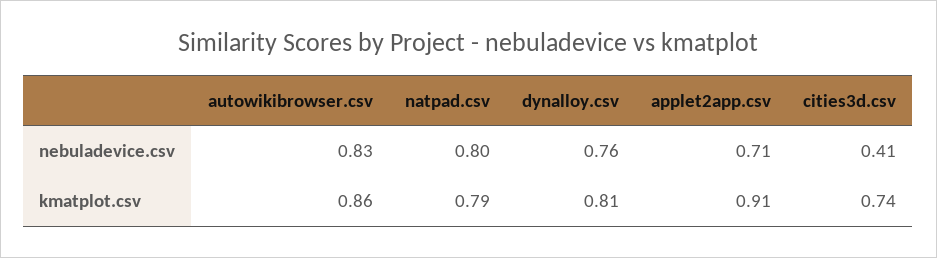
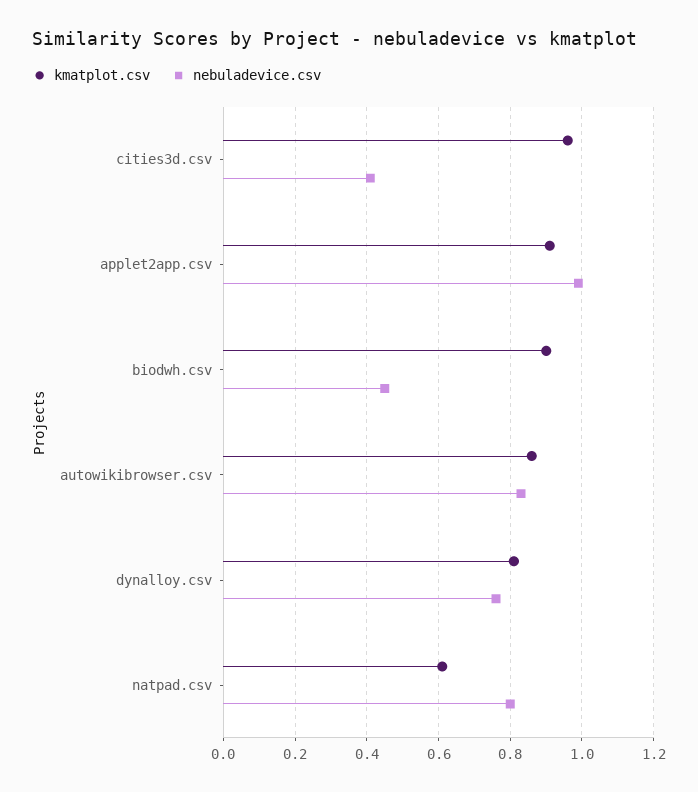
nebuladevice.csv, applet2app.csv: 0.71 -> 1
kmatplot.csv, natpad.csv: 0.79 -> 0.6
kmatplot.csv, cities3d.csv: 0.74 -> 0.95
kmatplot.csv, biodwh.csv: none -> 0.9
nebuladevice.csv, biodwh.csv: none -> 0.45

